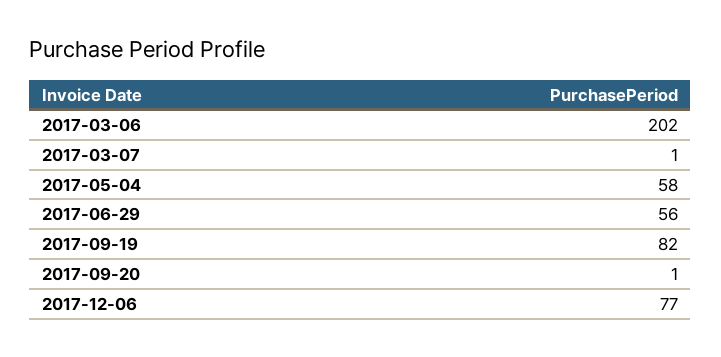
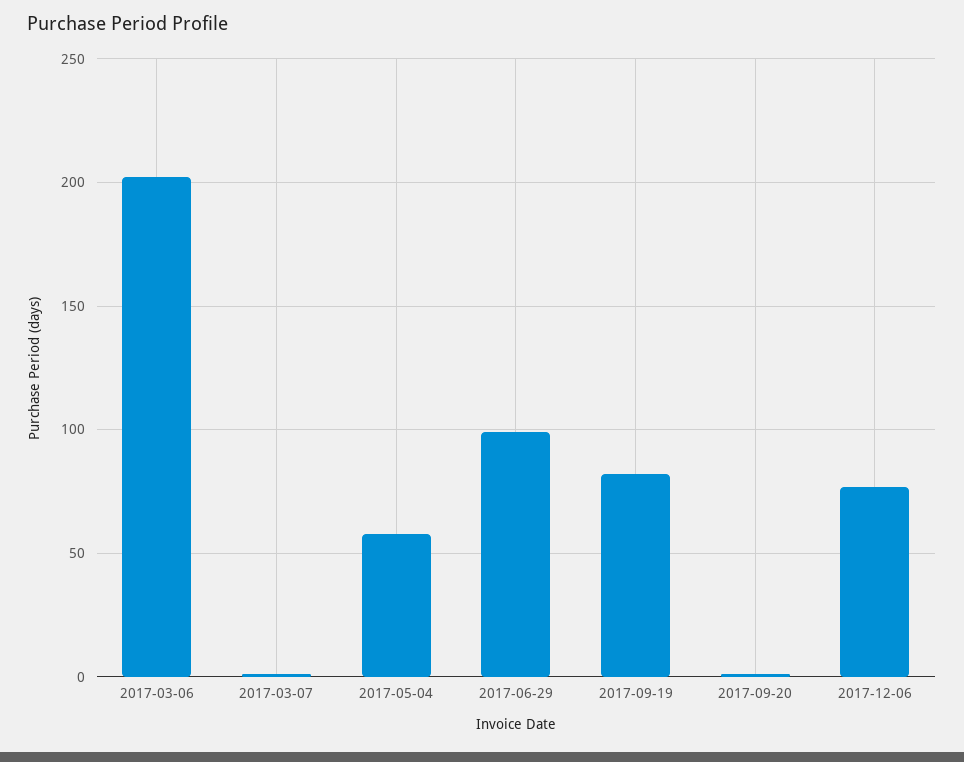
2017-06-29: 56 -> 100

